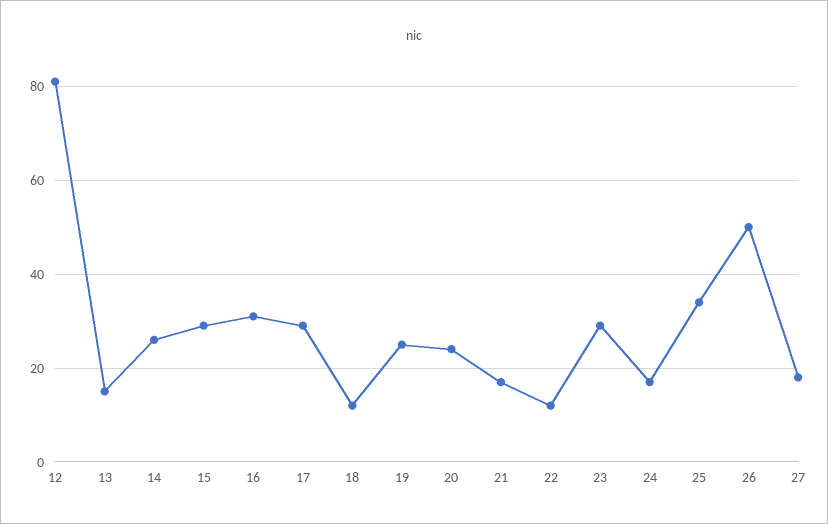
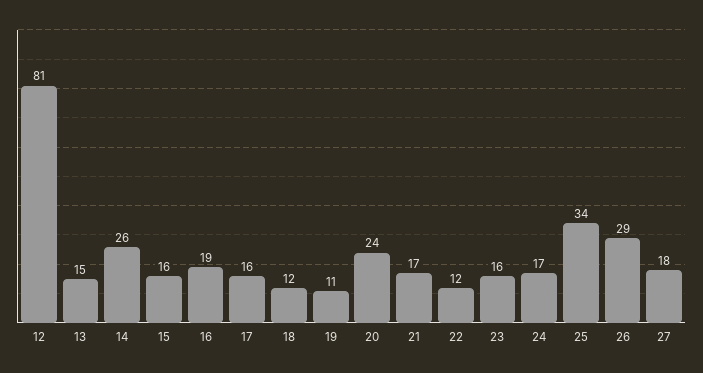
15: 30 -> 16
16: 30 -> 19
17: 30 -> 16
19: 25 -> 11
23: 30 -> 16
26: 50 -> 29

